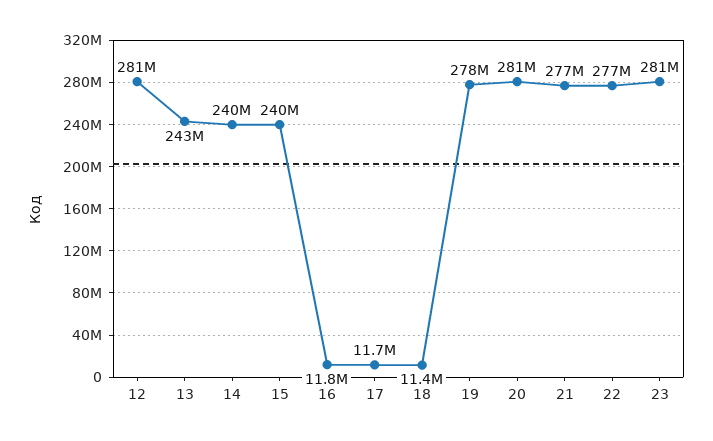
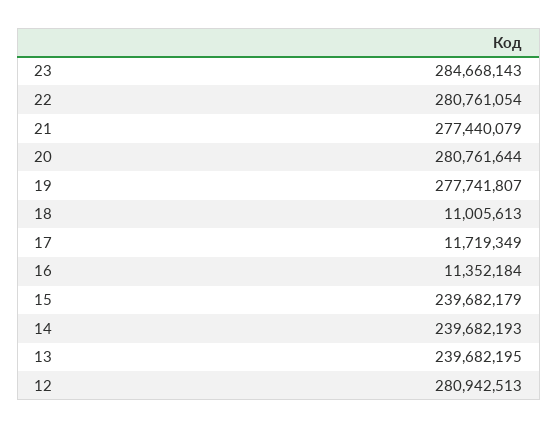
13: 243000000 -> 239682195
16: 11800000 -> 11352184
18: 11400000 -> 11005613
22: 277000000 -> 280761054
23: 281000000 -> 284668143

